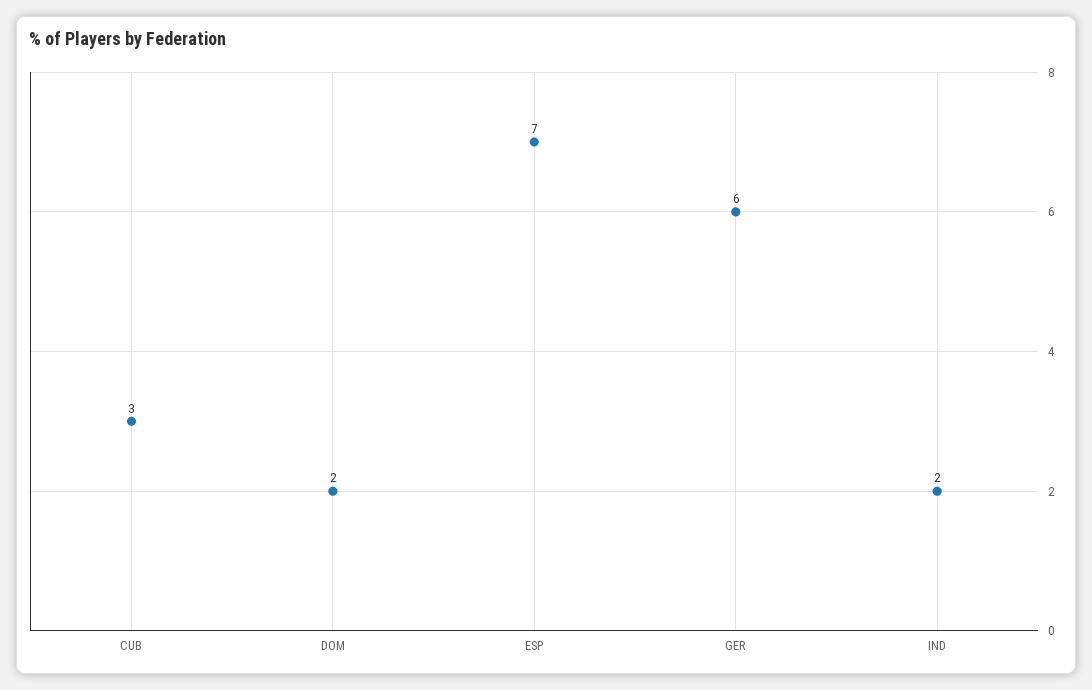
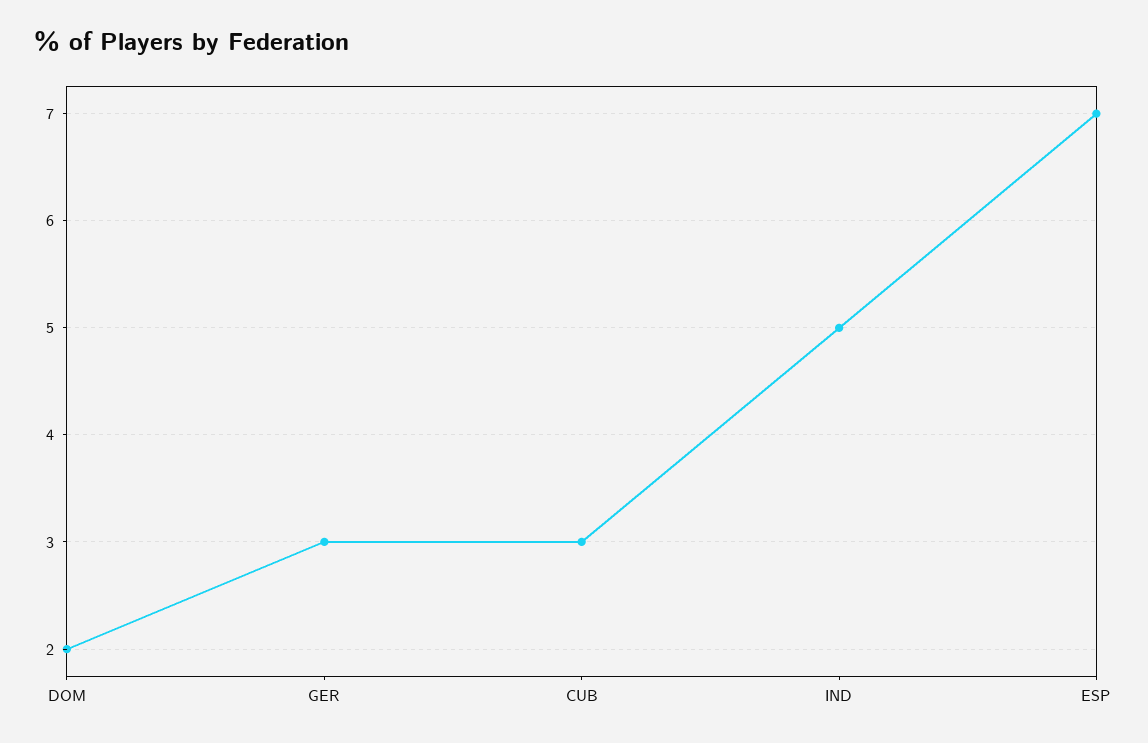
GER: 6 -> 3
IND: 2 -> 5

